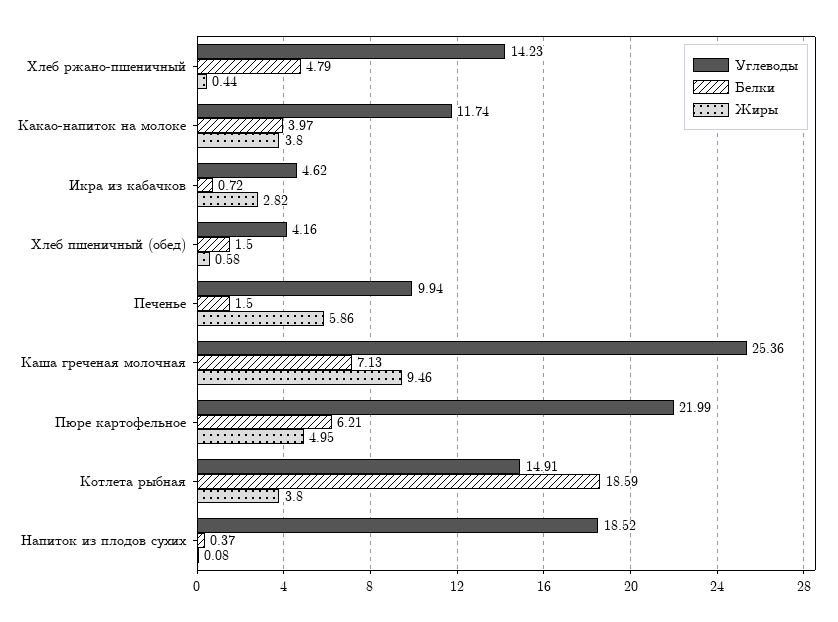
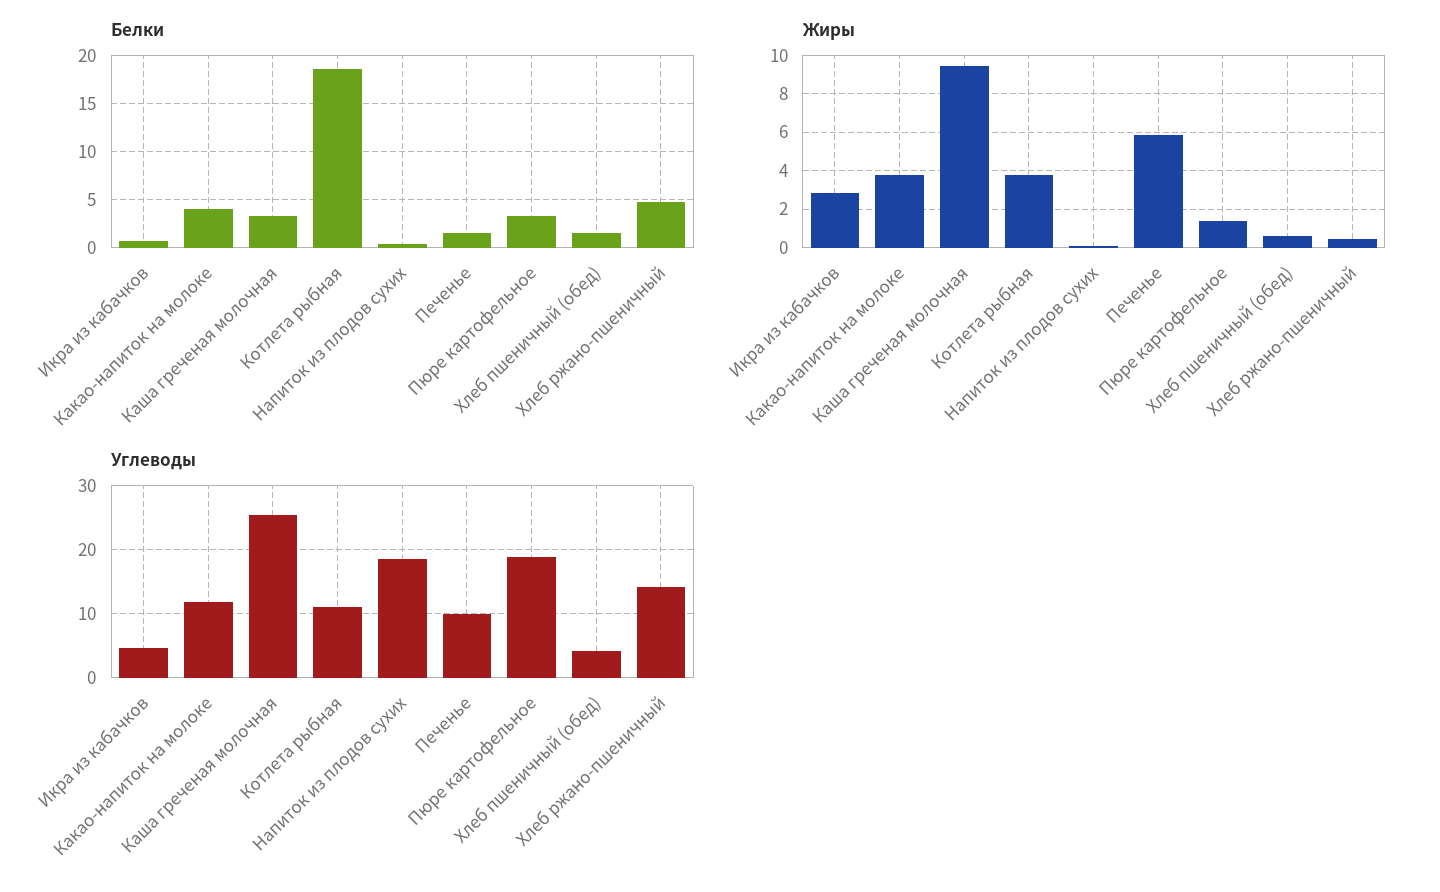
Белки, Каша греченая молочная: 7.13 -> 3
Углеводы, Пюре картофельное: 21.99 -> 19
Белки, Пюре картофельное: 6.21 -> 3
Жиры, Пюре картофельное: 4.95 -> 1.5
Углеводы, Котлета рыбная: 14.91 -> 11

